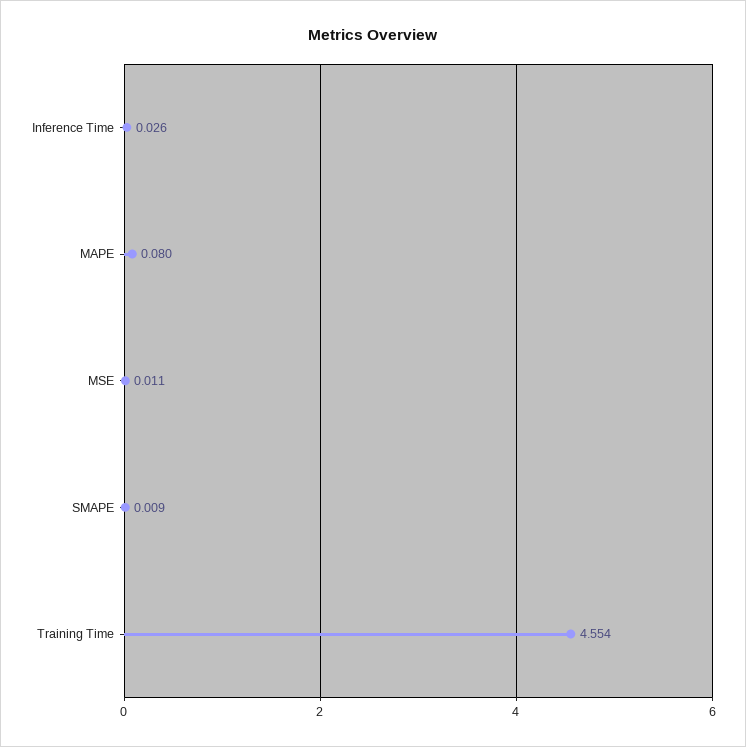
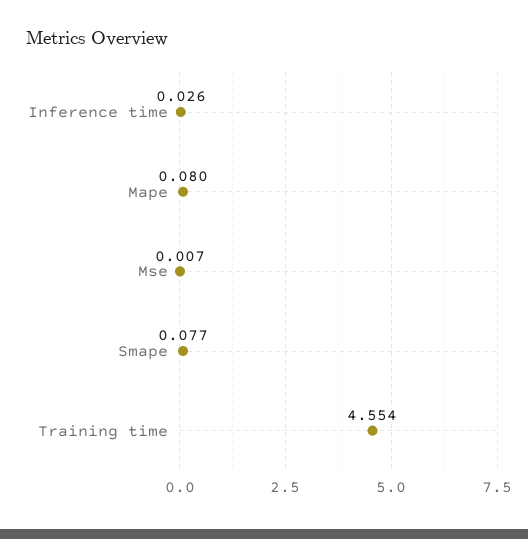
MSE: 0.011 -> 0.007
SMAPE: 0.009 -> 0.077

